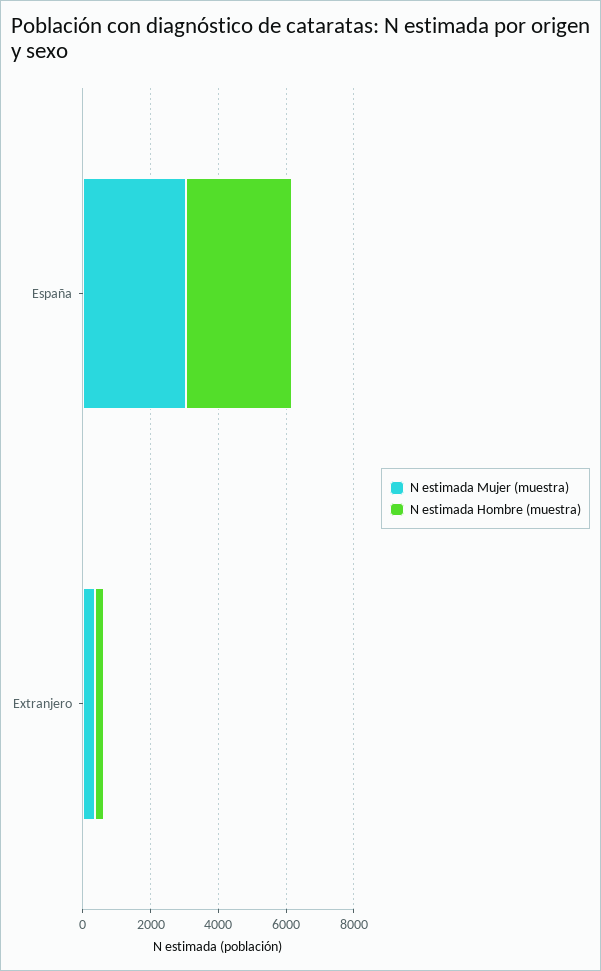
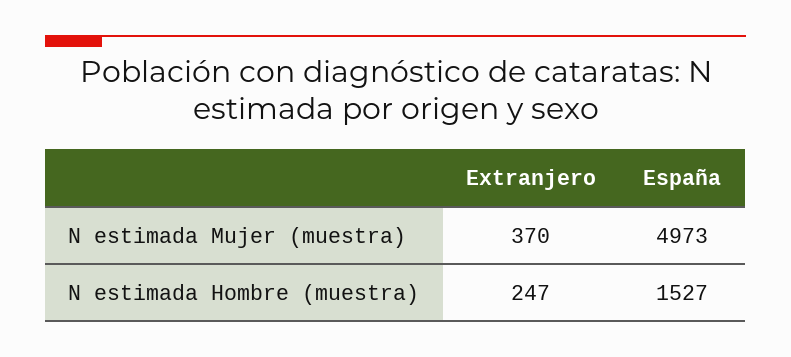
N estimada Mujer (muestra), España: 3000 -> 4973
N estimada Hombre (muestra), España: 3000 -> 1527

